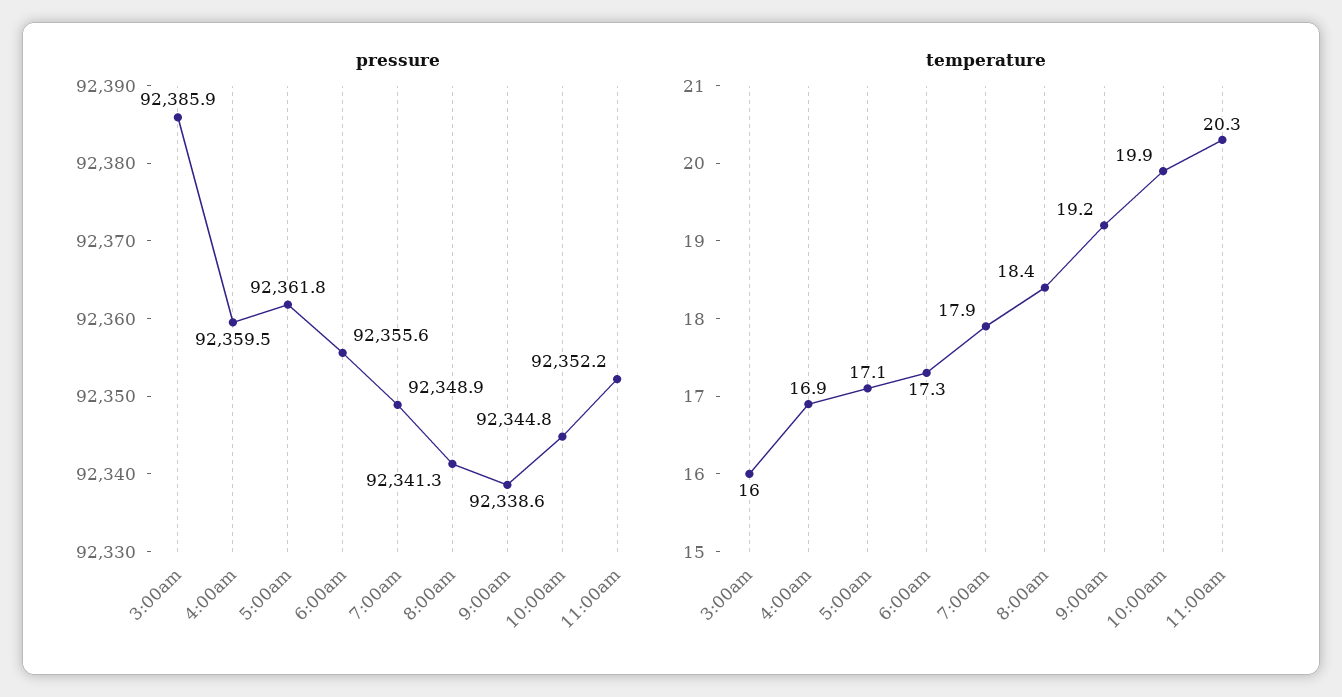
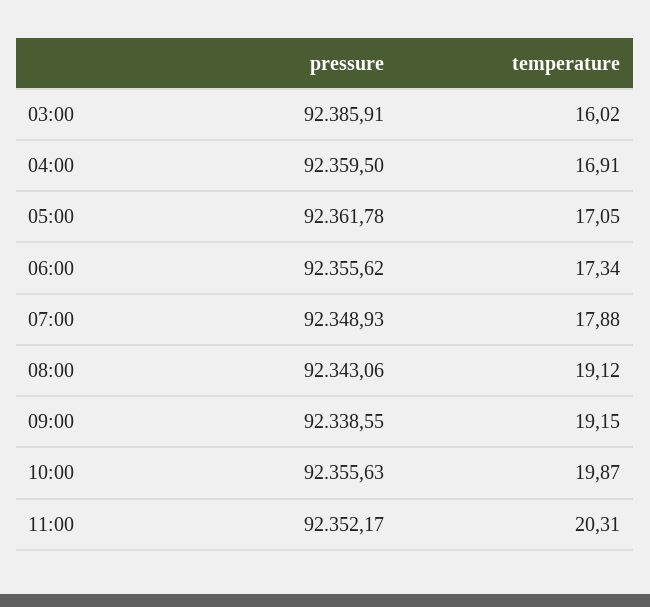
pressure, 8:00am: 92341.3 -> 92343.06
pressure, 10:00am: 92344.8 -> 92355.63
temperature, 8:00am: 18.4 -> 19.12

